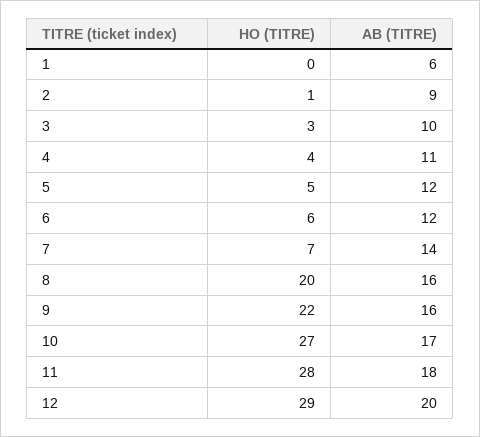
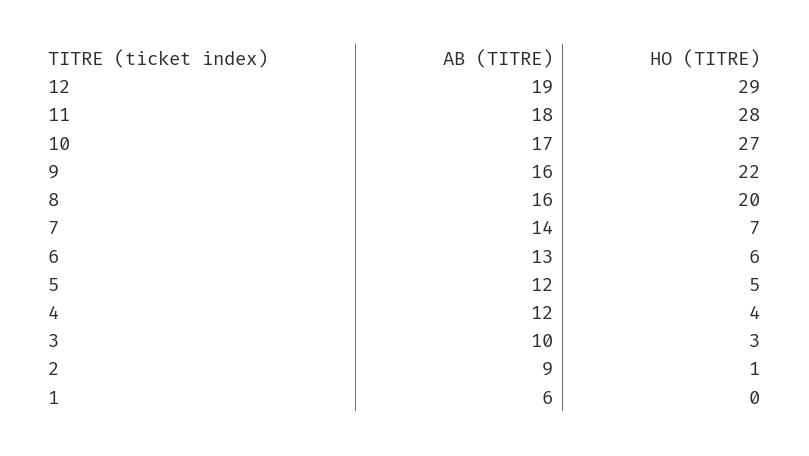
AB (TITRE), 4: 11 -> 12
AB (TITRE), 6: 12 -> 13
AB (TITRE), 12: 20 -> 19

